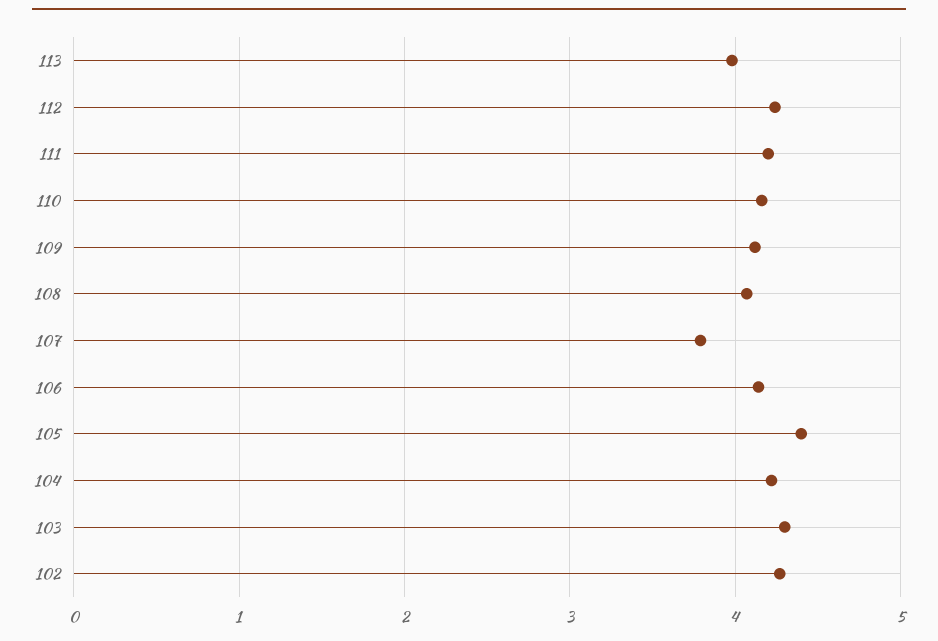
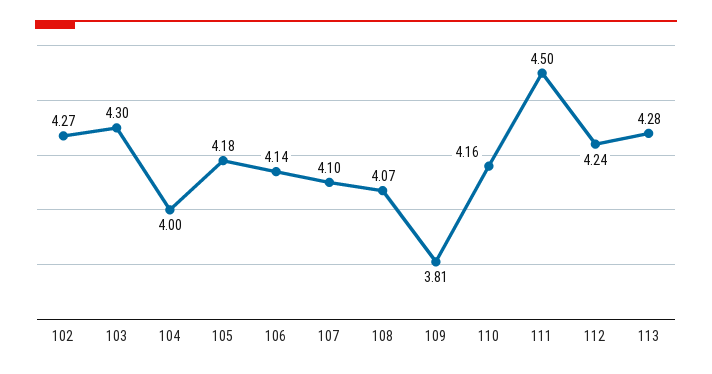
113: 4 -> 4.28
111: 4.2 -> 4.5
109: 4.1 -> 3.81
107: 3.8 -> 4.1
105: 4.4 -> 4.18
104: 4.2 -> 4

